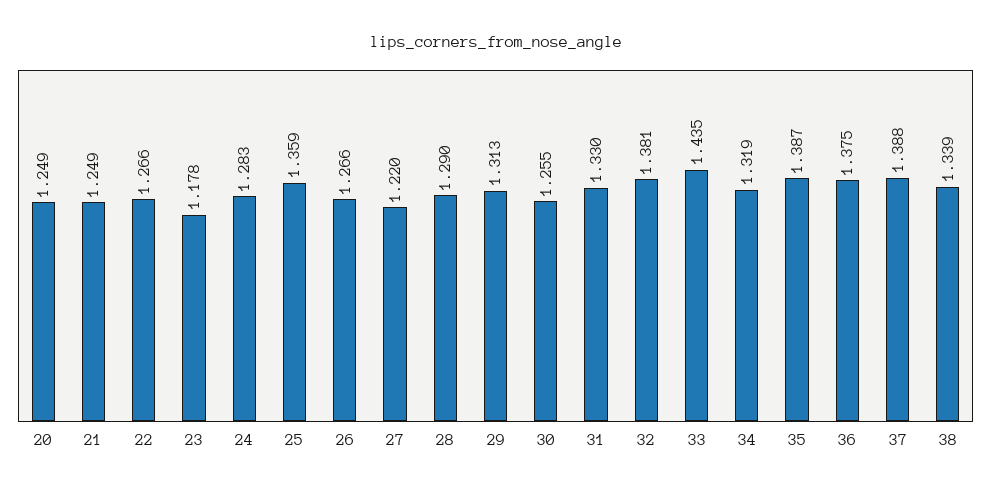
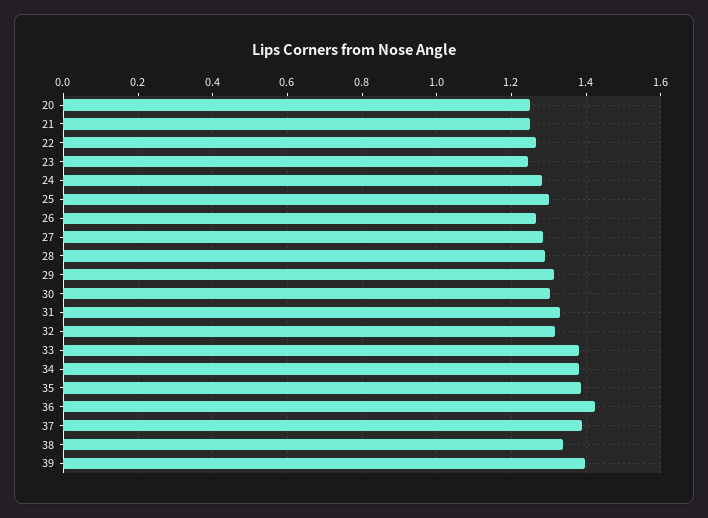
23: 1.178 -> 1.24
25: 1.359 -> 1.3
27: 1.22 -> 1.28
30: 1.255 -> 1.3
32: 1.381 -> 1.32
33: 1.435 -> 1.38
34: 1.319 -> 1.38
36: 1.375 -> 1.42
39: none -> 1.4

